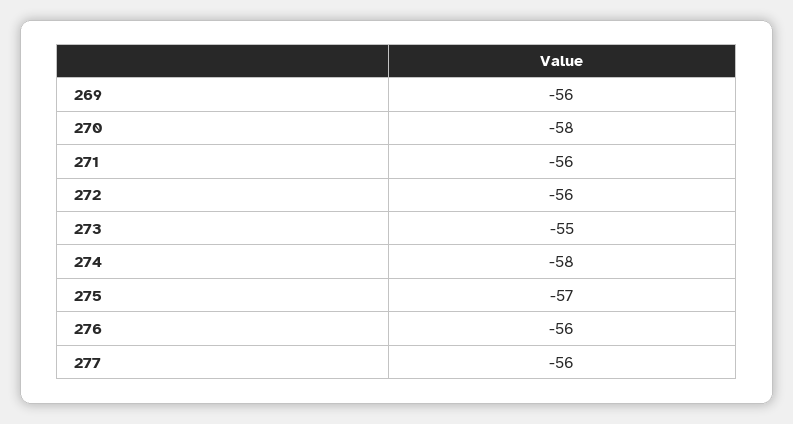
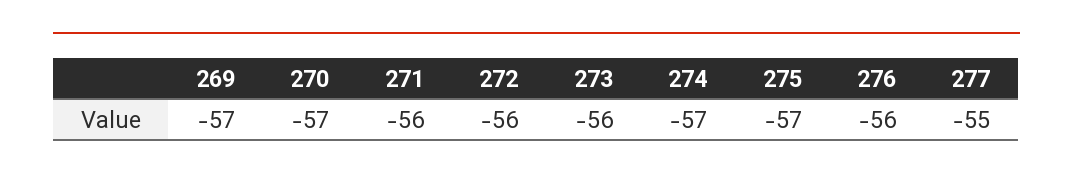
269: -56 -> -57
270: -58 -> -57
273: -55 -> -56
274: -58 -> -57
277: -56 -> -55

